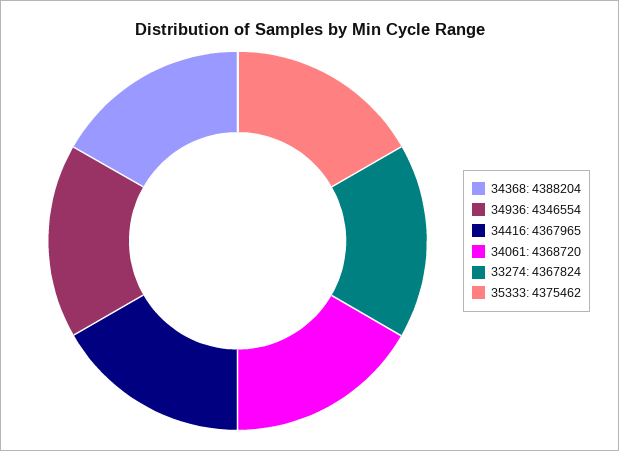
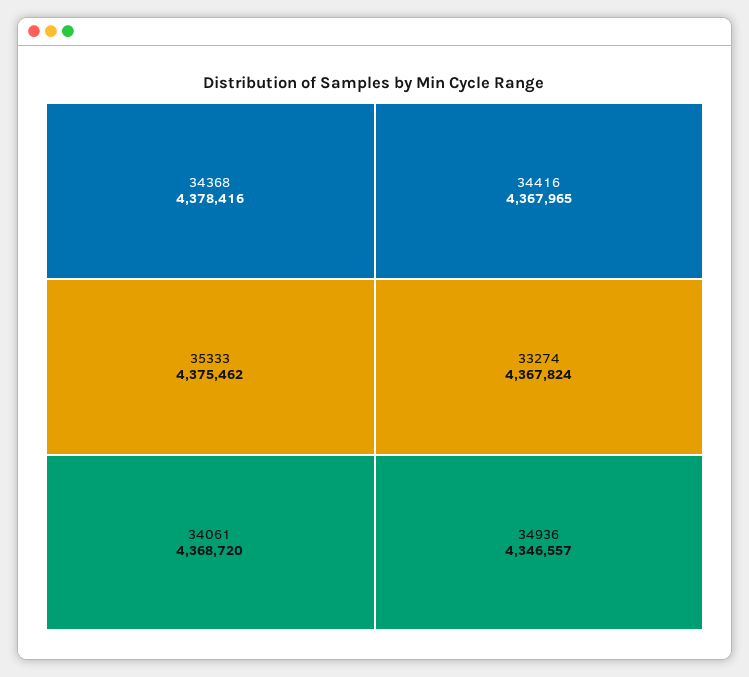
34368: 4388204 -> 4378416
34936: 4346554 -> 4346557

